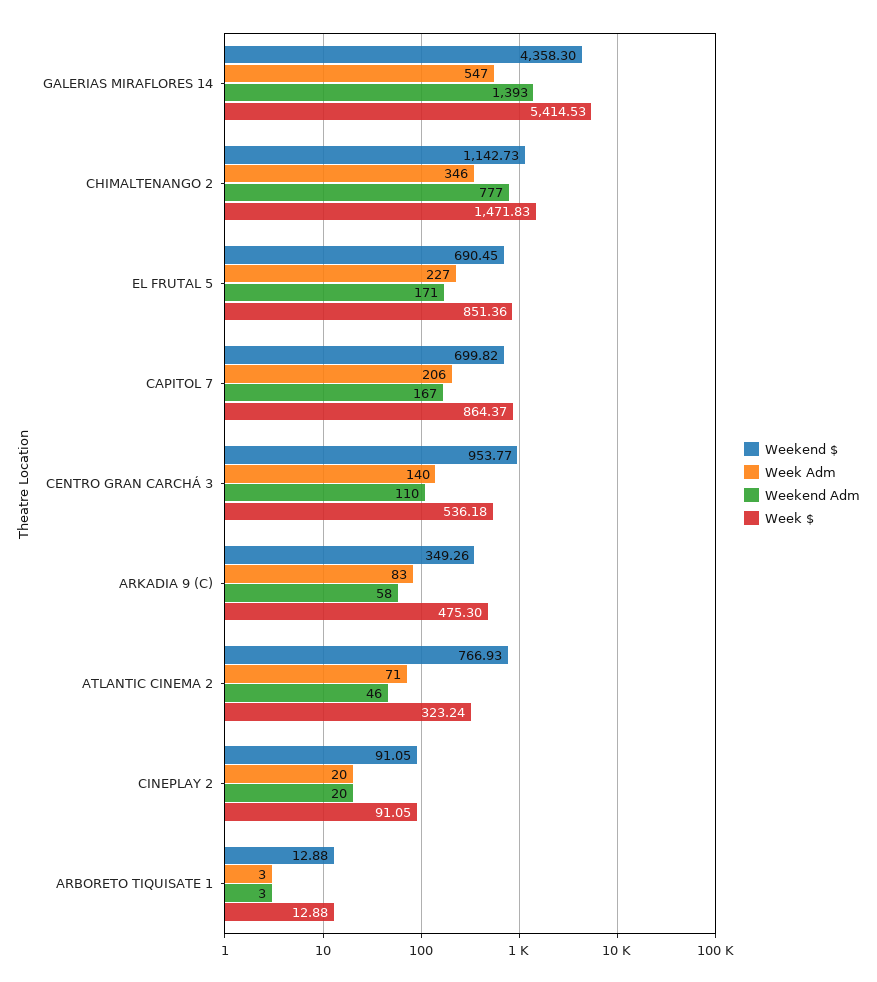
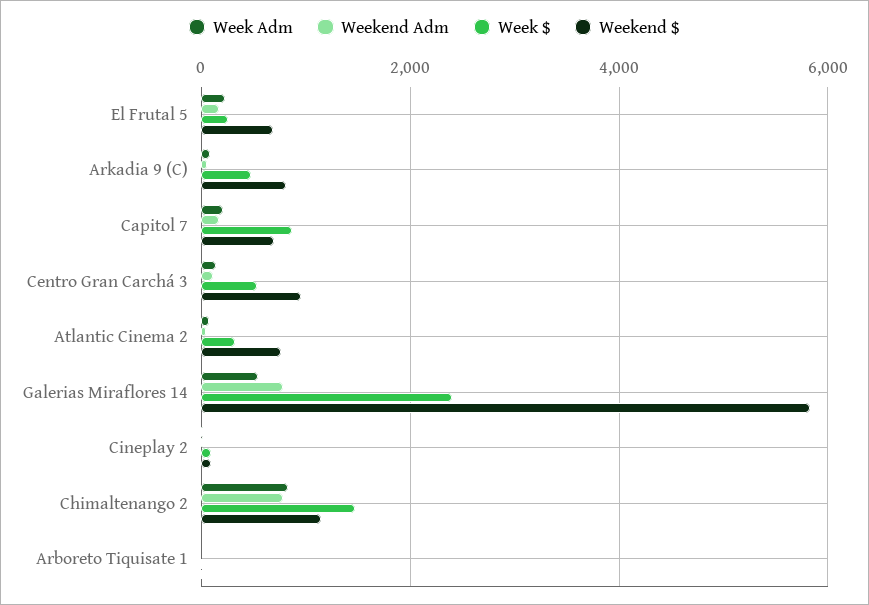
Weekend $, GALERIAS MIRAFLORES 14: 4358.3 -> 5800
Weekend Adm, GALERIAS MIRAFLORES 14: 1393 -> 800
Week $, GALERIAS MIRAFLORES 14: 5414.53 -> 2400
Week Adm, CHIMALTENANGO 2: 346 -> 800
Week $, EL FRUTAL 5: 851.36 -> 200
Weekend $, ARKADIA 9 (C): 349.26 -> 800

